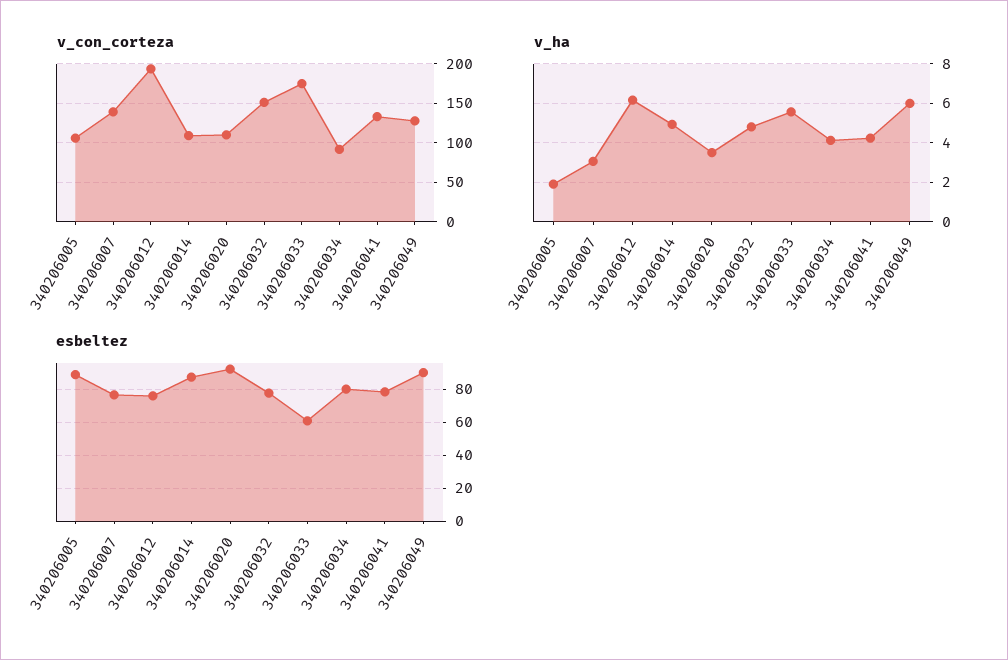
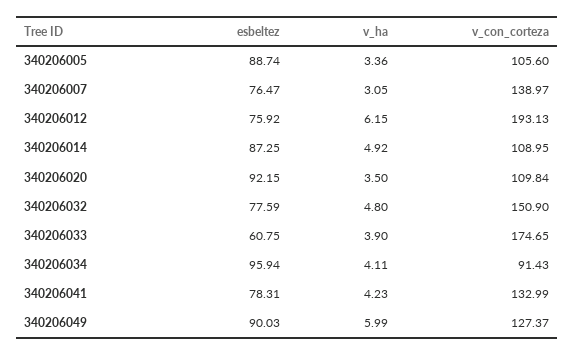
v_ha, 340206005: 2 -> 3.36
v_ha, 340206033: 5.5 -> 3.9
esbeltez, 340206034: 80 -> 95.94

